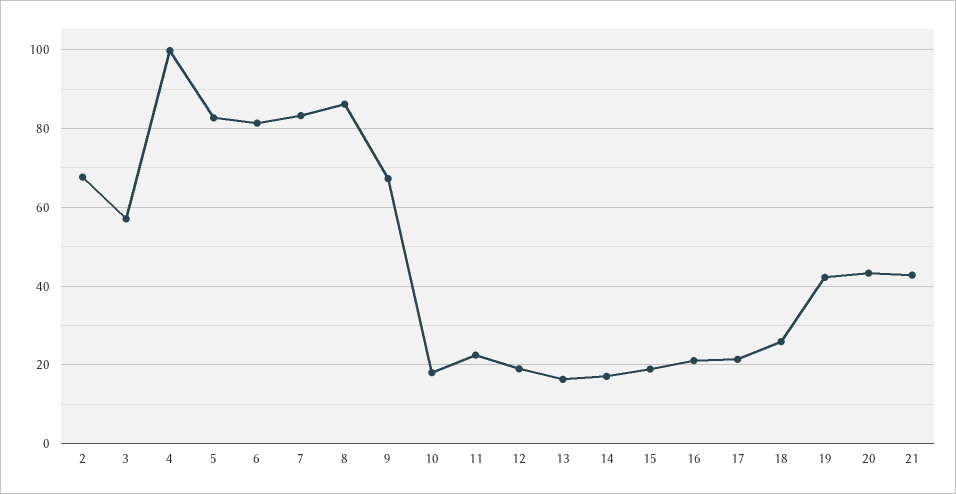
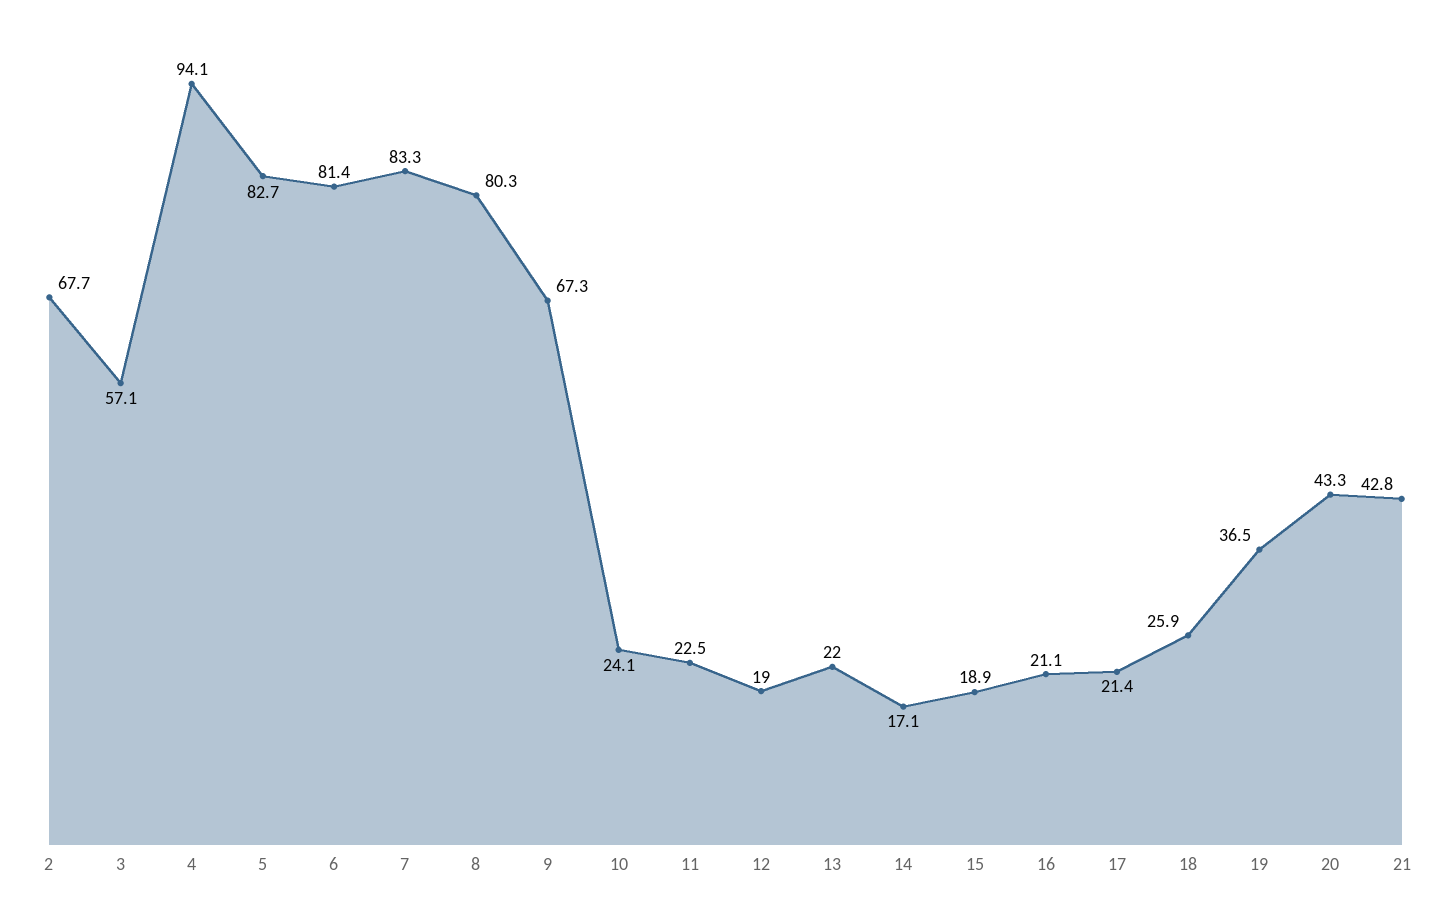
4: 100 -> 94.1
8: 86 -> 80.3
10: 18 -> 24.1
13: 16 -> 22
19: 42 -> 36.5

